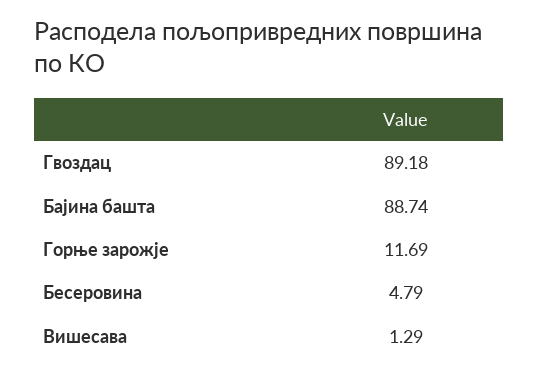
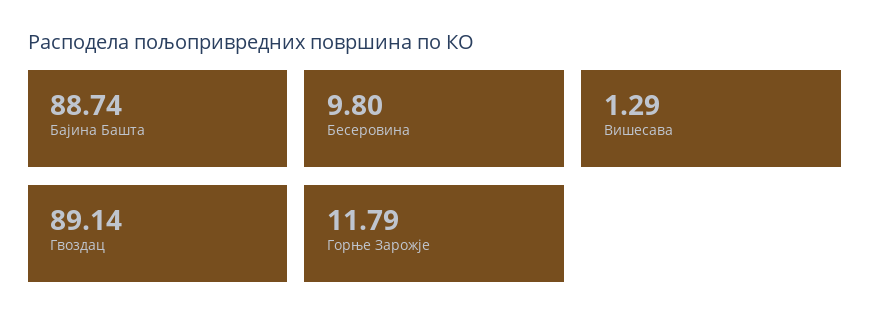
Гвоздац: 89.18 -> 89.14
Горње зарожје: 11.69 -> 11.79
Бесеровина: 4.79 -> 9.8

